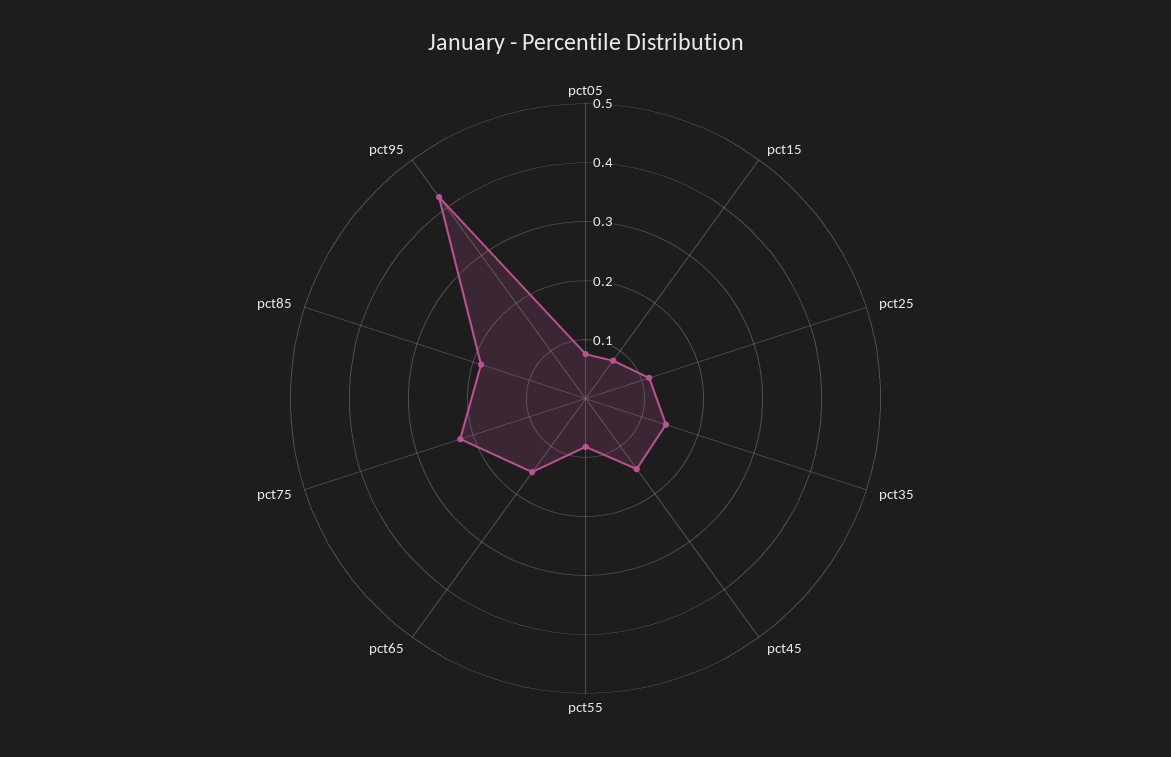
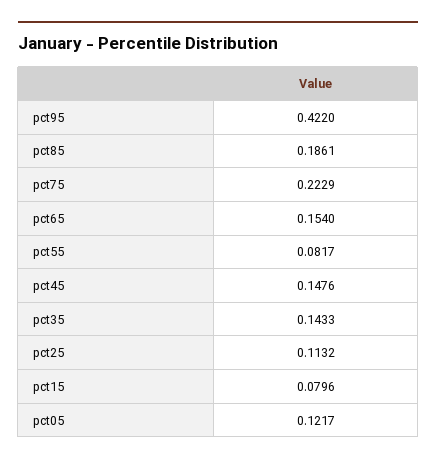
pct05: 0.08 -> 0.1217

